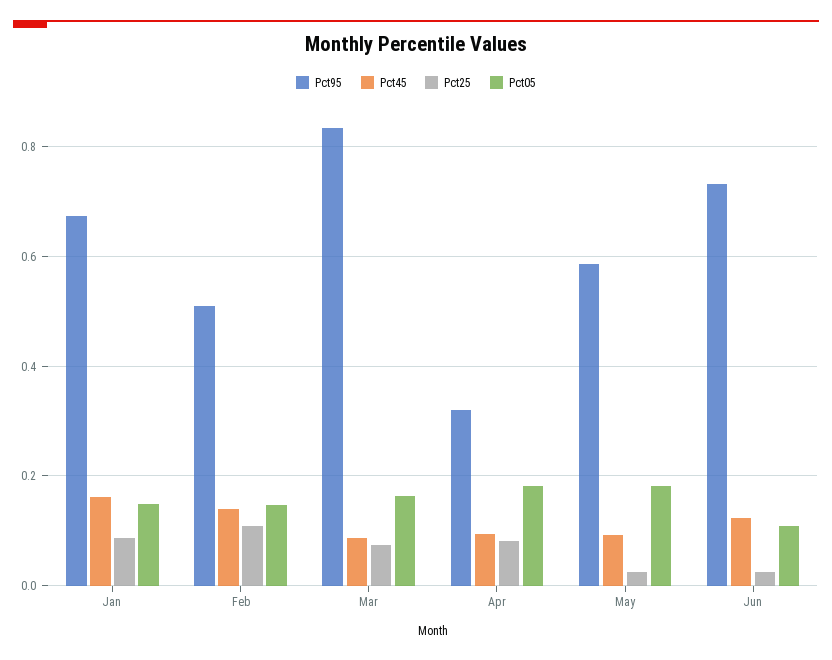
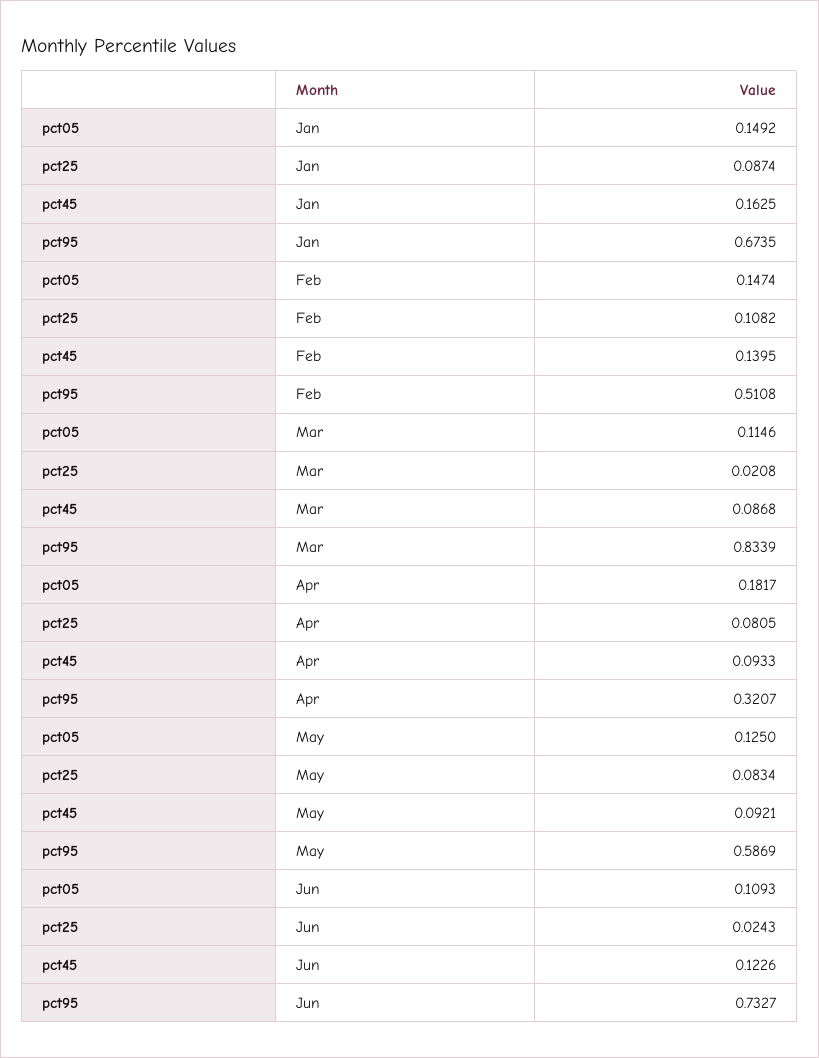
Pct25, Mar: 0.08 -> 0.0208
Pct05, Mar: 0.16 -> 0.1146
Pct25, May: 0.02 -> 0.0834
Pct05, May: 0.18 -> 0.125

